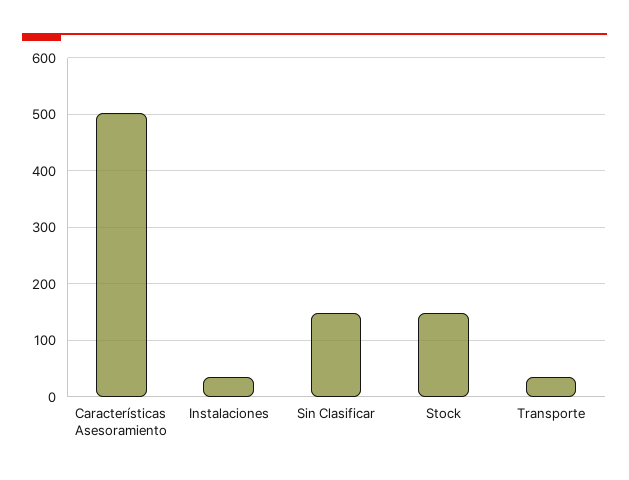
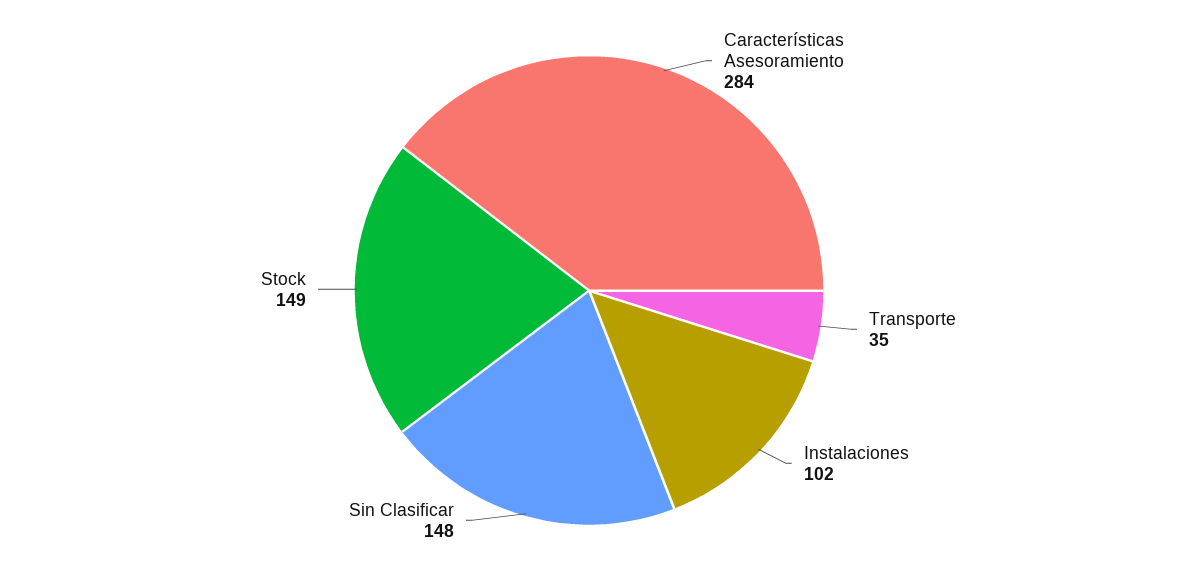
Características Asesoramiento: 500 -> 284
Instalaciones: 40 -> 102

